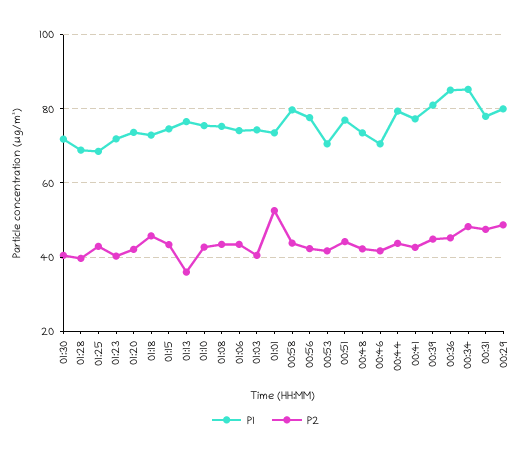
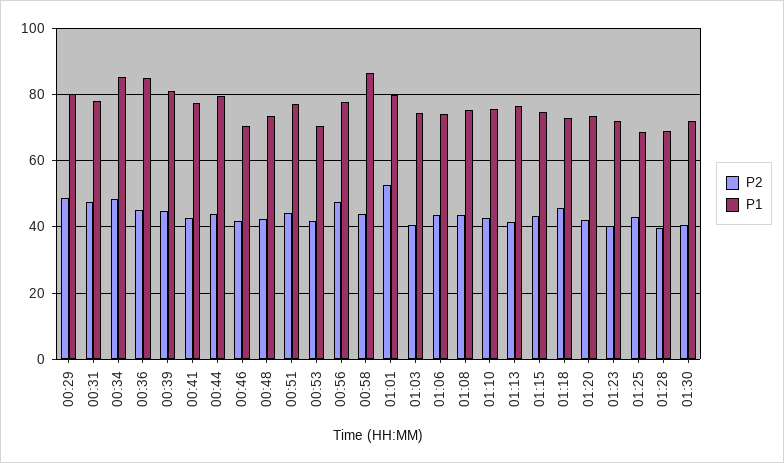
P2, 01:13: 36 -> 42
P1, 01:01: 74 -> 80
P1, 00:58: 80 -> 86
P2, 00:56: 42 -> 48

